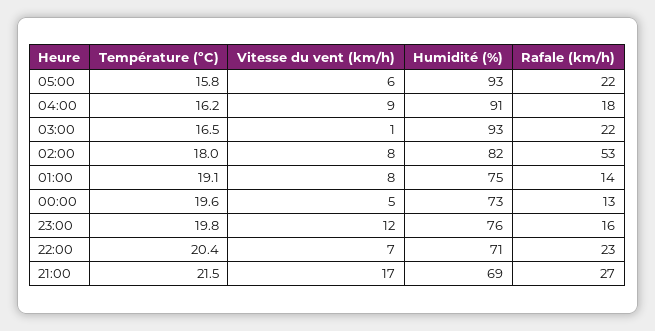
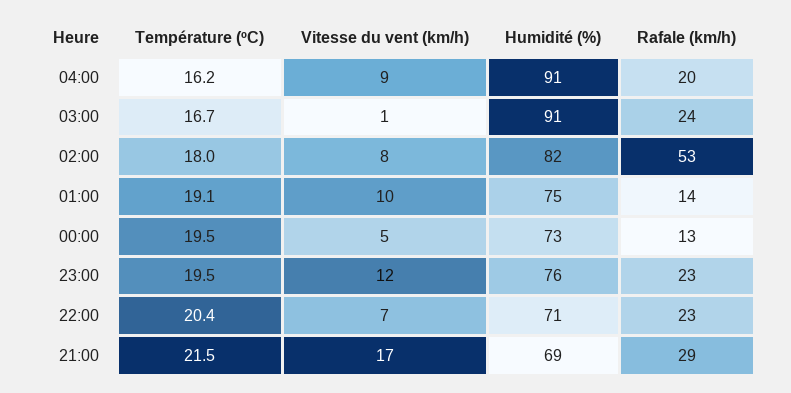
Température (ºC), 05:00: 15.8 -> none
Vitesse du vent (km/h), 05:00: 6 -> none
Humidité (%), 05:00: 93 -> none
Rafale (km/h), 05:00: 22 -> none
Rafale (km/h), 04:00: 18 -> 20
Température (ºC), 03:00: 16.5 -> 16.7
Humidité (%), 03:00: 93 -> 91
Rafale (km/h), 03:00: 22 -> 24
Vitesse du vent (km/h), 01:00: 8 -> 10
Température (ºC), 00:00: 19.6 -> 19.5
Température (ºC), 23:00: 19.8 -> 19.5
Rafale (km/h), 23:00: 16 -> 23
Rafale (km/h), 21:00: 27 -> 29

